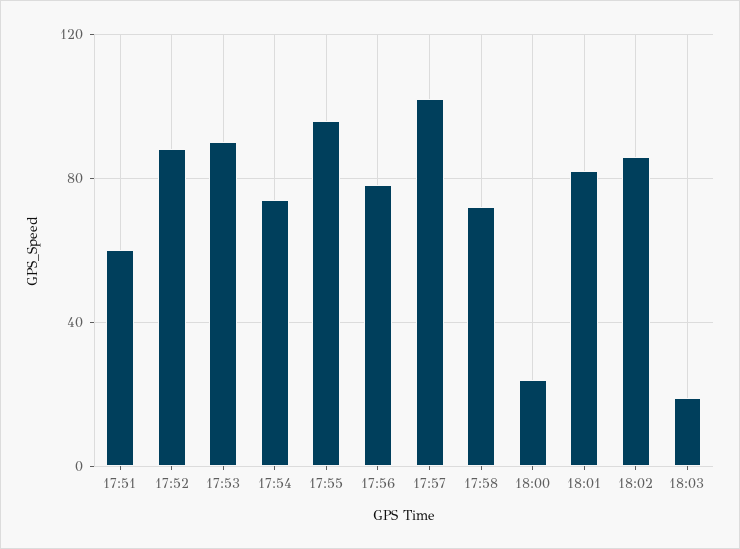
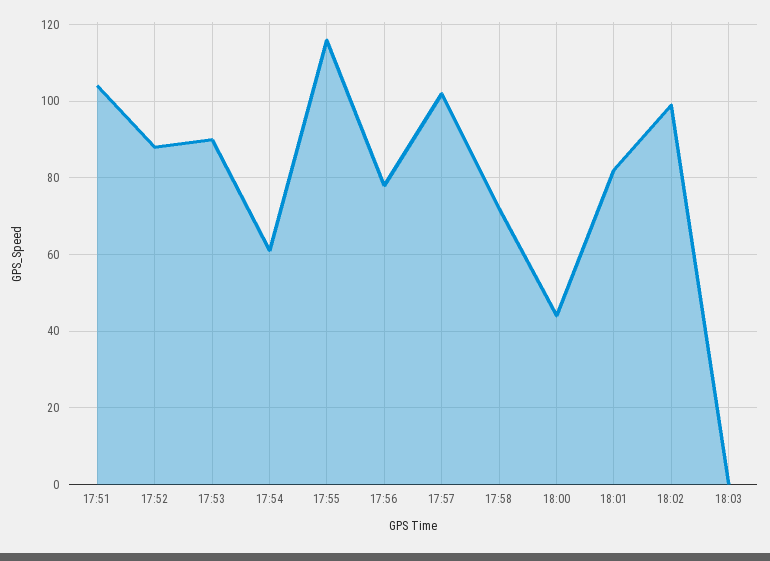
17:51: 60 -> 105
17:54: 75 -> 60
17:55: 95 -> 115
18:00: 25 -> 45
18:02: 85 -> 100
18:03: 20 -> 0

